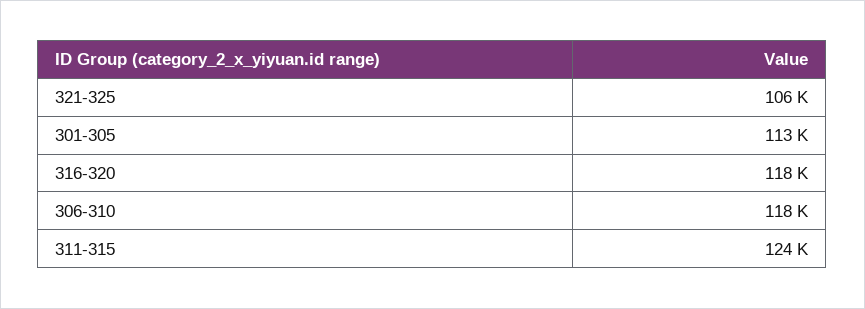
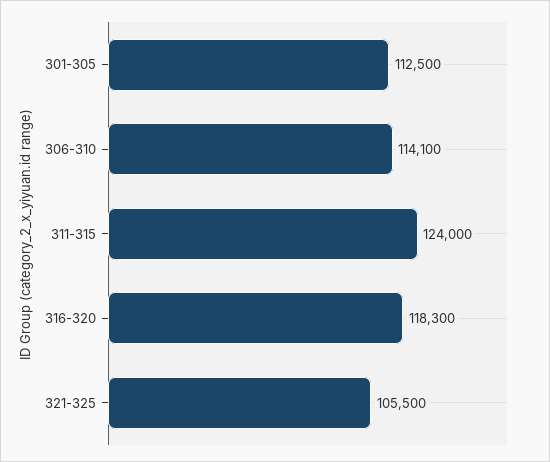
306-310: 118000 -> 114100

